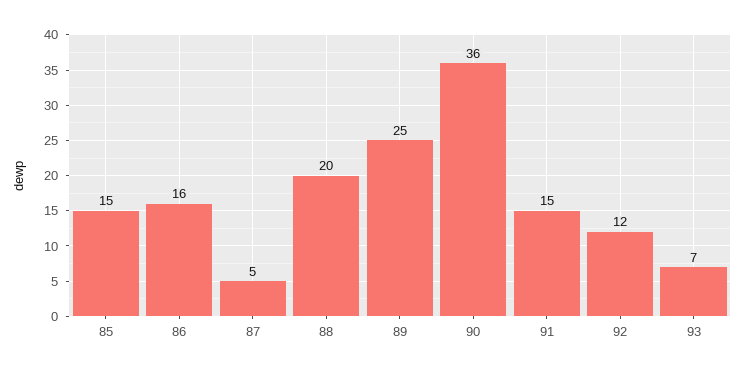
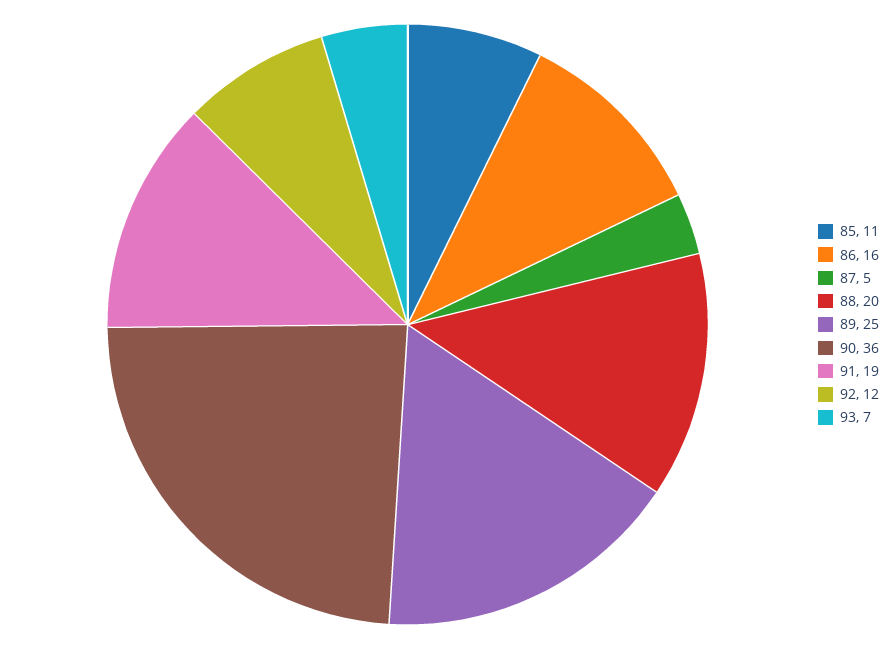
85: 15 -> 11
91: 15 -> 19

